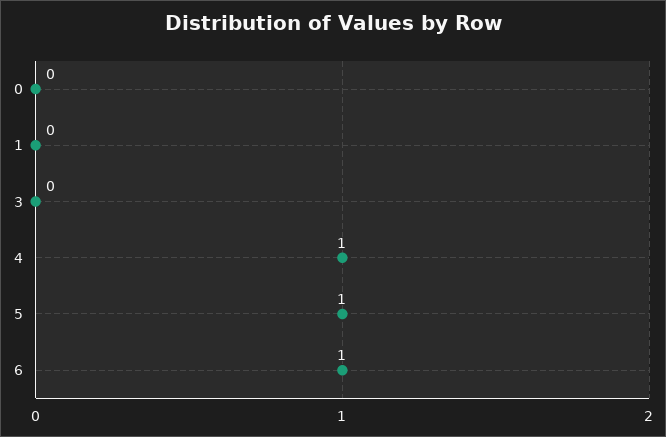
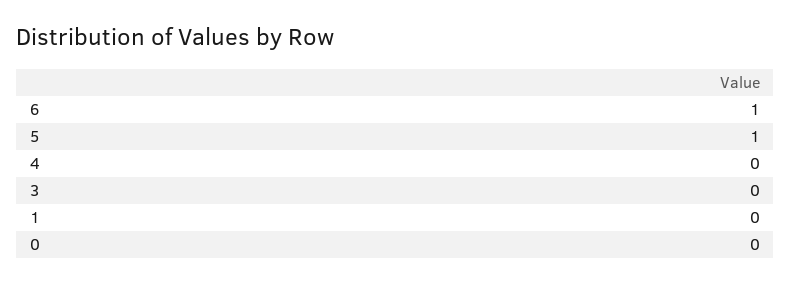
4: 1 -> 0

